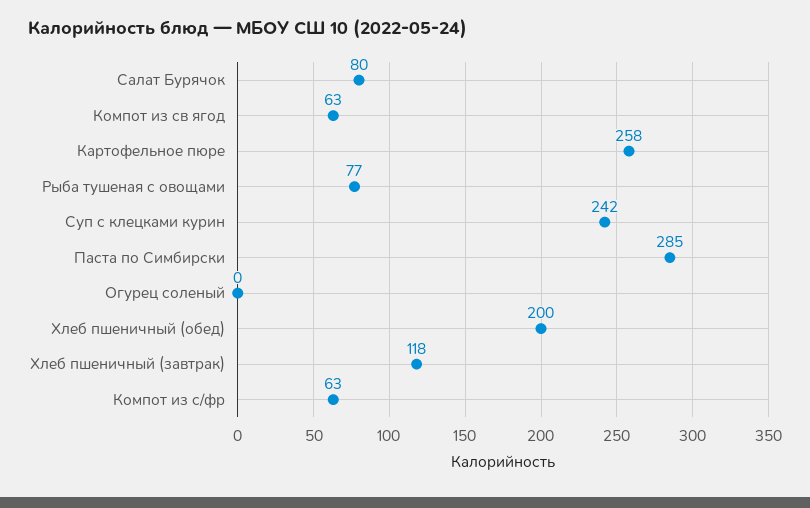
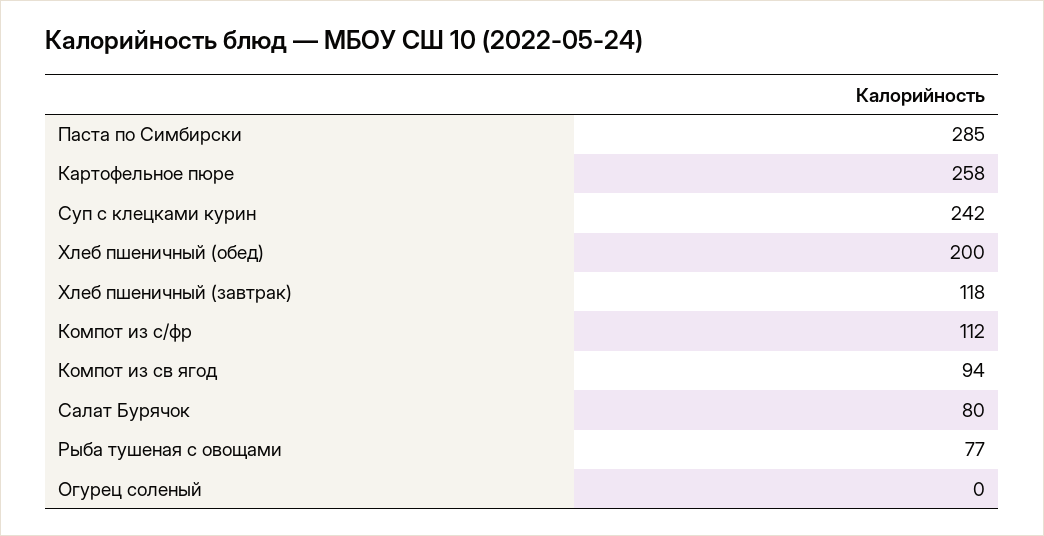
Компот из св ягод: 63 -> 94
Компот из с/фр: 63 -> 112

